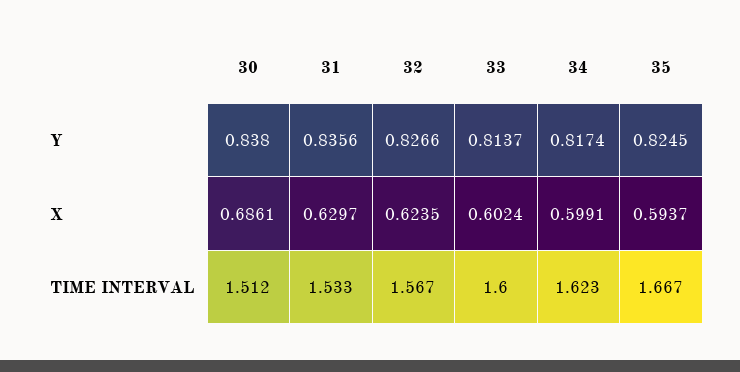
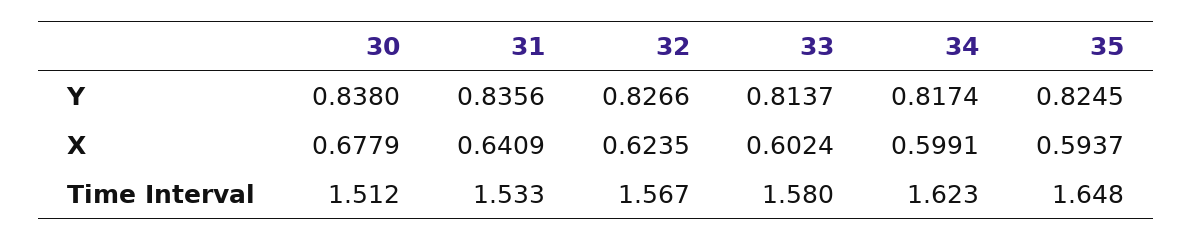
30, X: 0.6861 -> 0.6779
31, X: 0.6297 -> 0.6409
33, TIME INTERVAL: 1.6 -> 1.58
35, TIME INTERVAL: 1.667 -> 1.648

